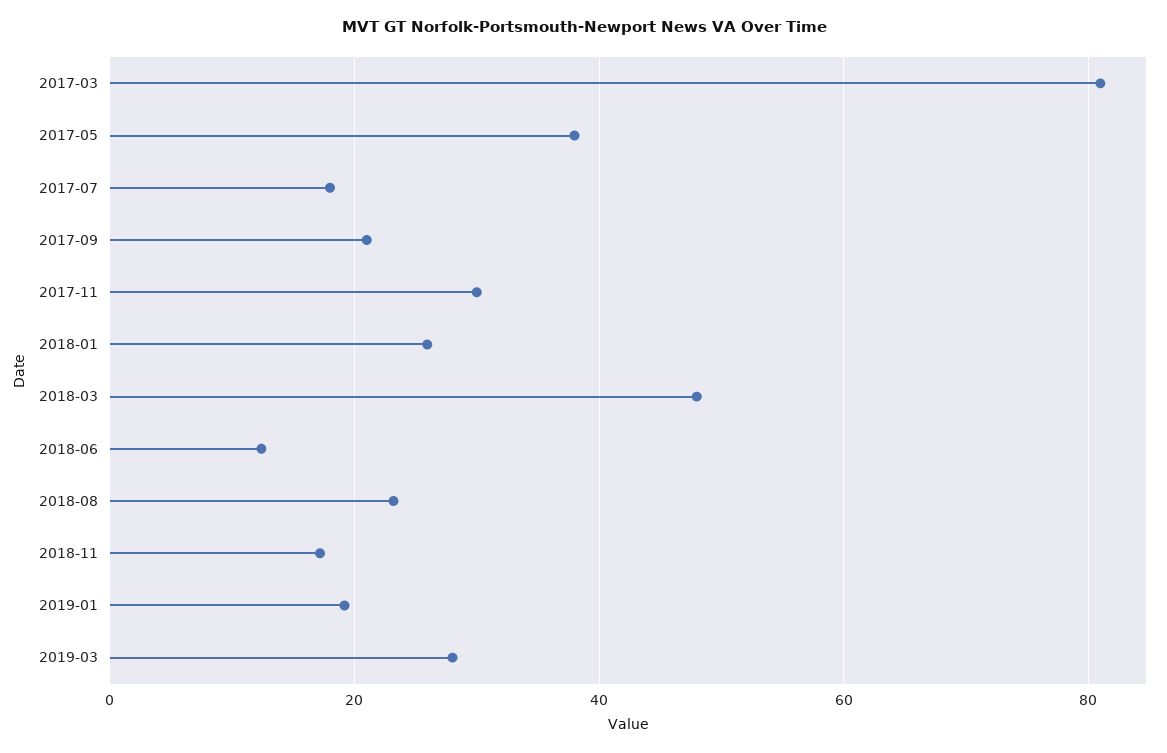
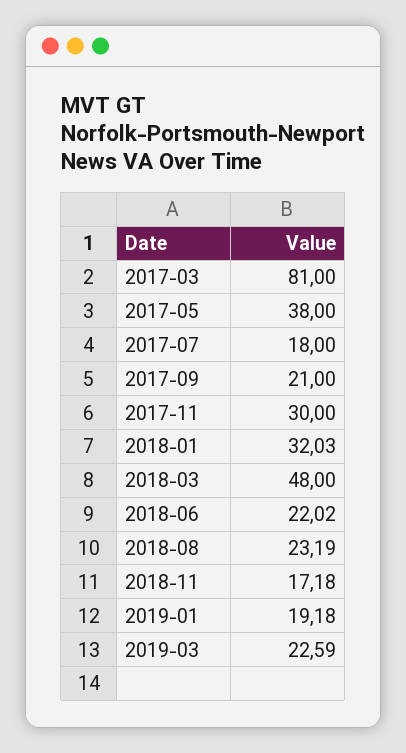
2018-01: 26 -> 32.03
2018-06: 12 -> 22.02
2019-03: 28 -> 22.59

